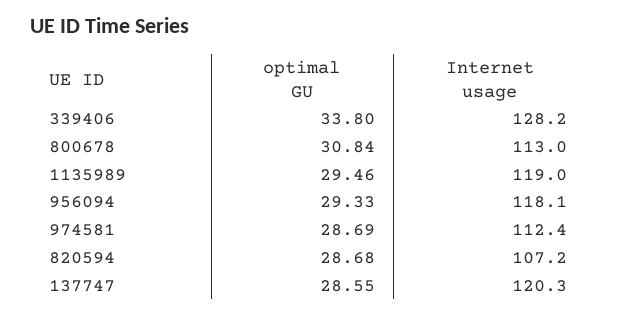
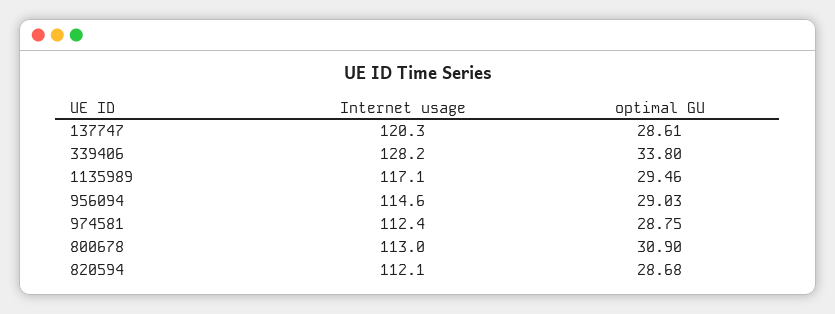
optimal GU, 800678: 30.84 -> 30.9
Internet usage, 1135989: 119 -> 117.1
optimal GU, 956094: 29.33 -> 29.03
Internet usage, 956094: 118.1 -> 114.6
optimal GU, 974581: 28.69 -> 28.75
Internet usage, 820594: 107.2 -> 112.1
optimal GU, 137747: 28.55 -> 28.61

